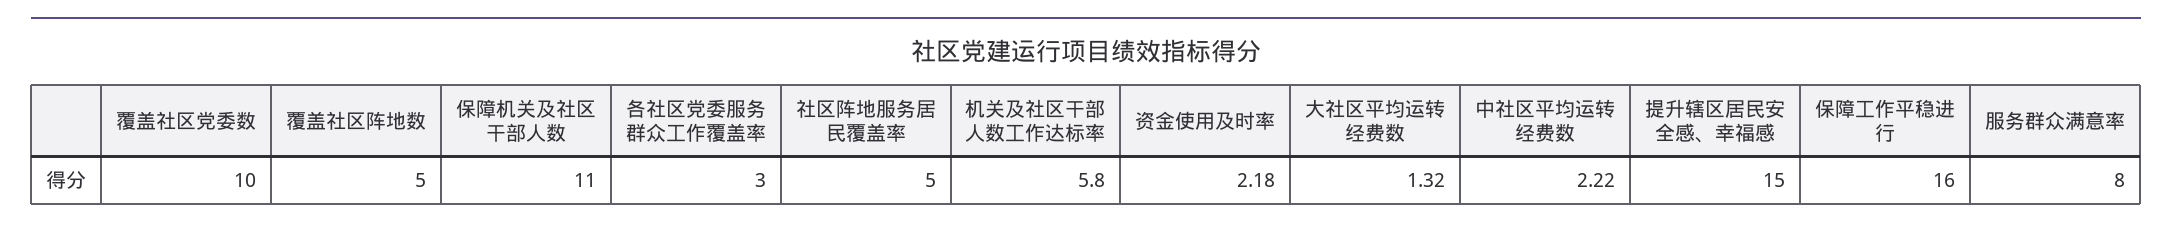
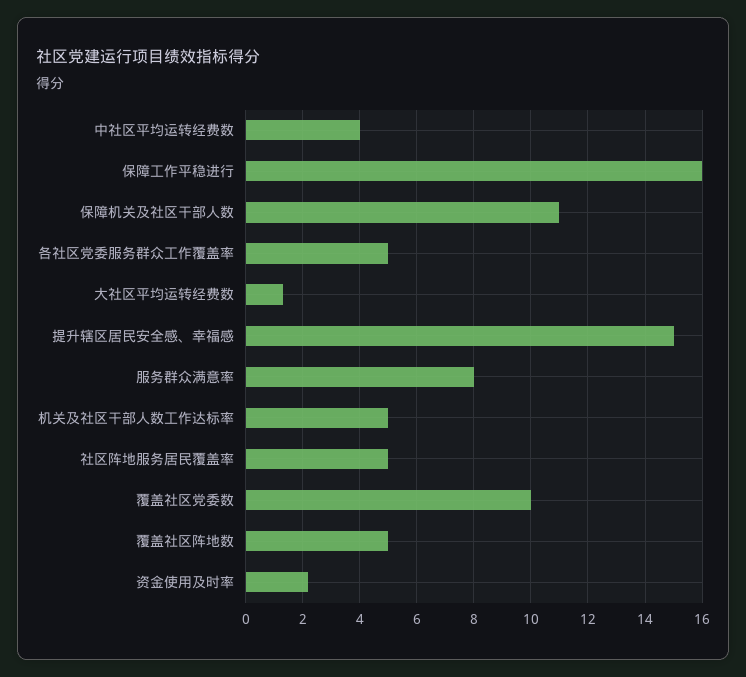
各社区党委服务群众工作覆盖率: 3 -> 5
机关及社区干部人数工作达标率: 5.8 -> 5
中社区平均运转经费数: 2.22 -> 4

